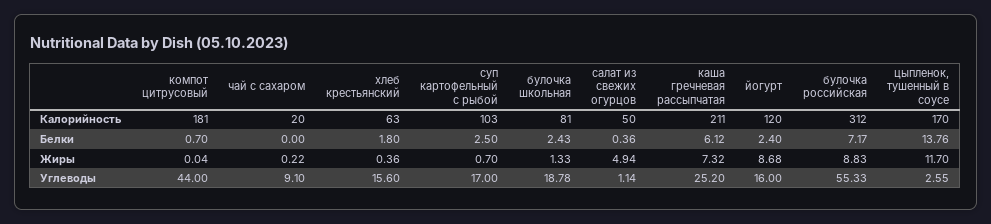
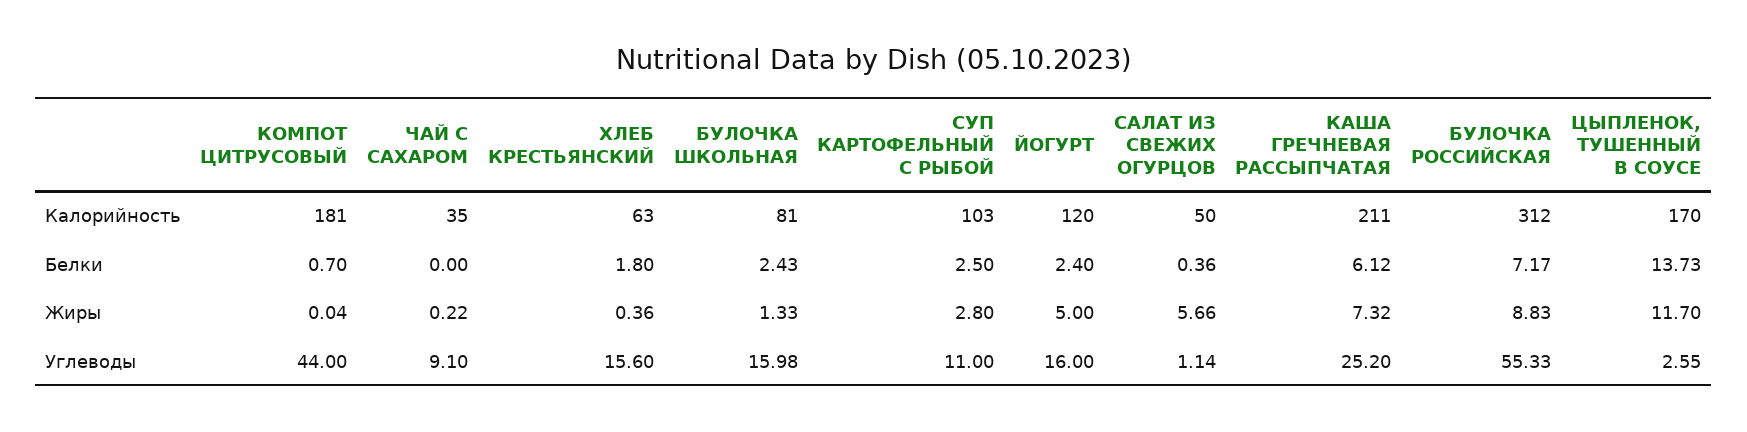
чай с сахаром, Калорийность: 20 -> 35
цыпленок, тушенный в соусе, Белки: 13.76 -> 13.73
суп картофельный с рыбой, Жиры: 0.7 -> 2.8
салат из свежих огурцов, Жиры: 4.94 -> 5.66
йогурт, Жиры: 8.68 -> 5
суп картофельный с рыбой, Углеводы: 17 -> 11
булочка школьная, Углеводы: 18.78 -> 15.98

